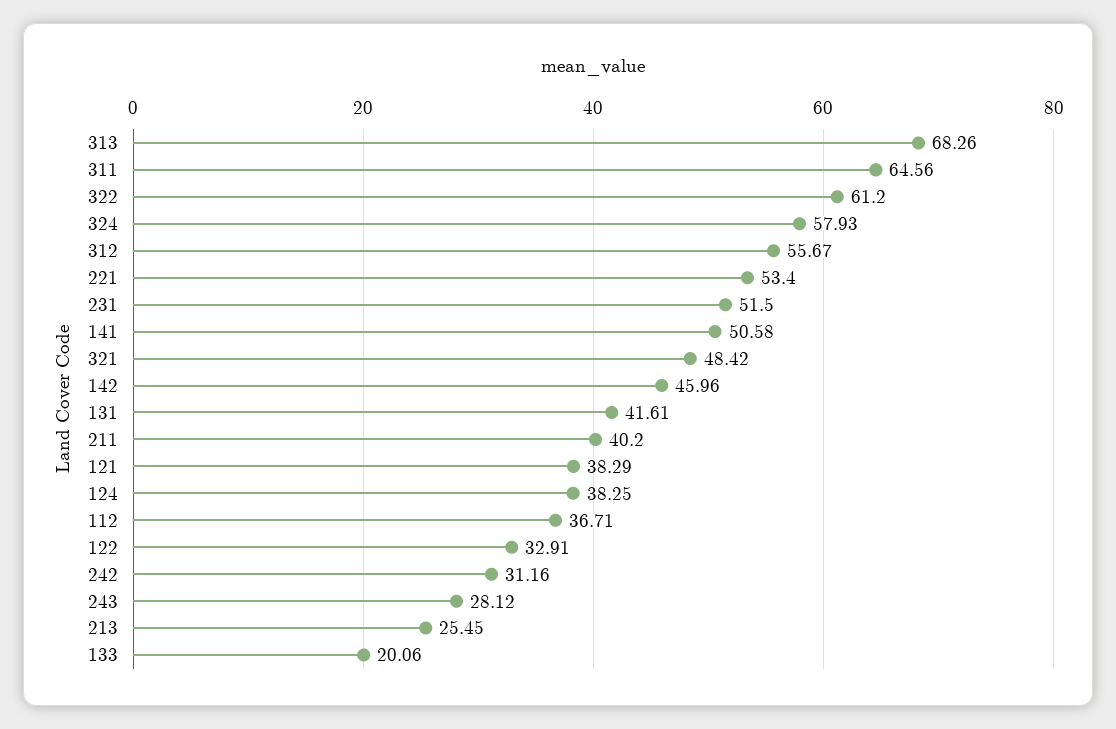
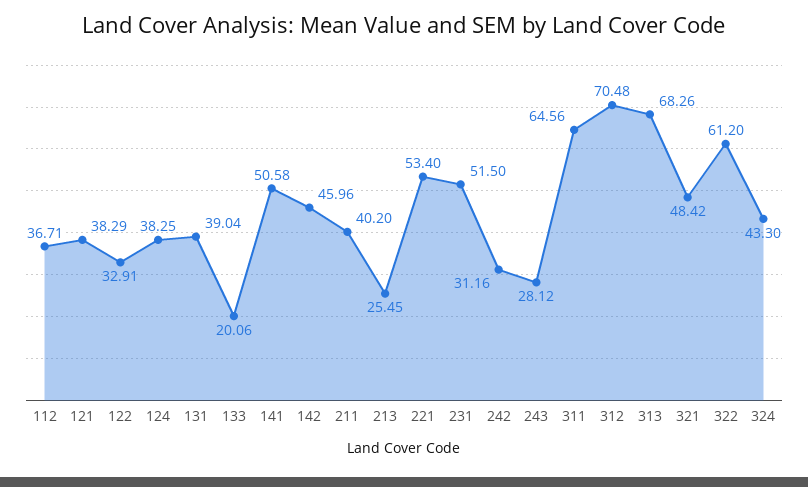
324: 57.93 -> 43.3
312: 55.67 -> 70.48
131: 41.61 -> 39.04

